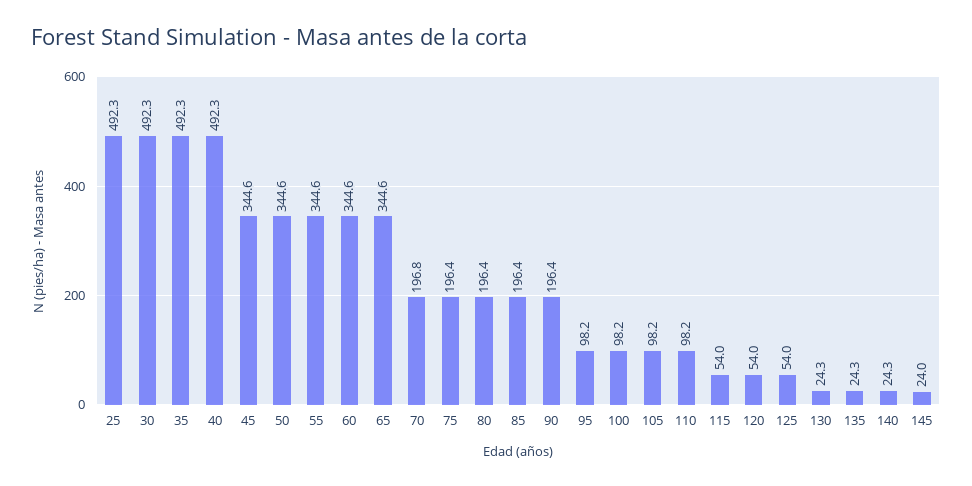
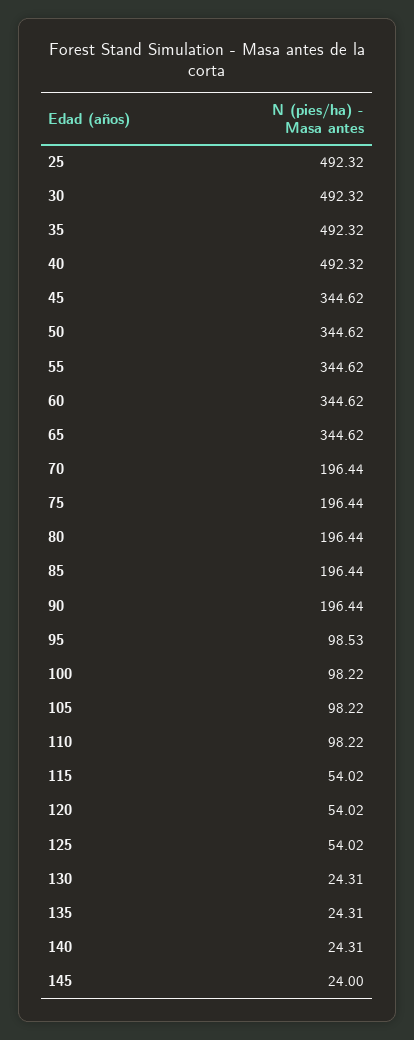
70: 196.8 -> 196.44
95: 98.2 -> 98.53

